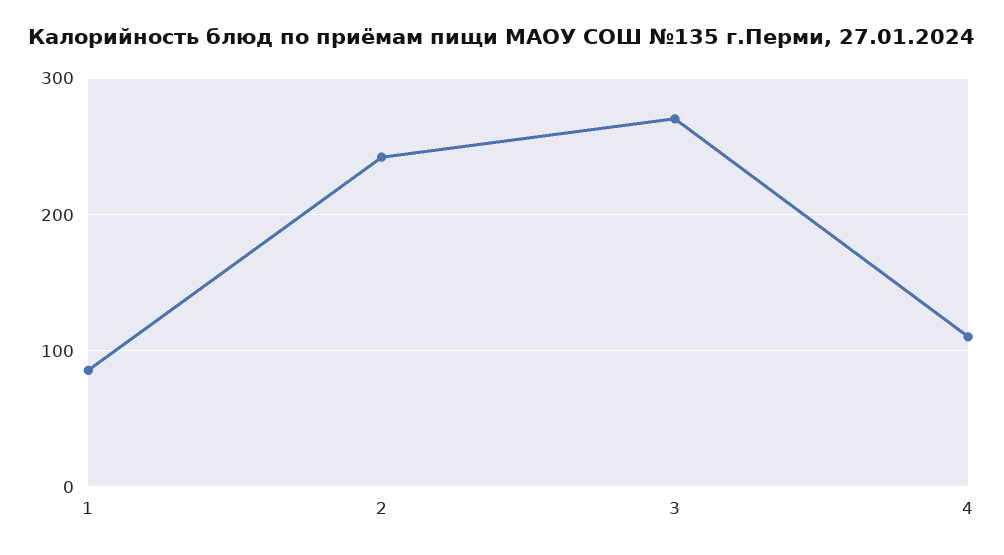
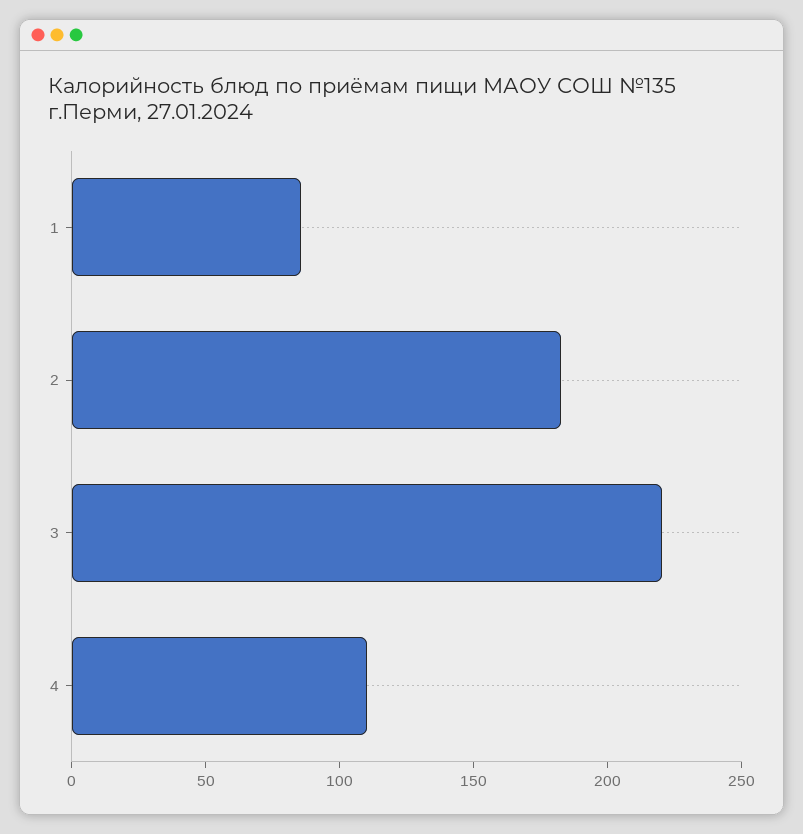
2: 240 -> 180
3: 270 -> 220

